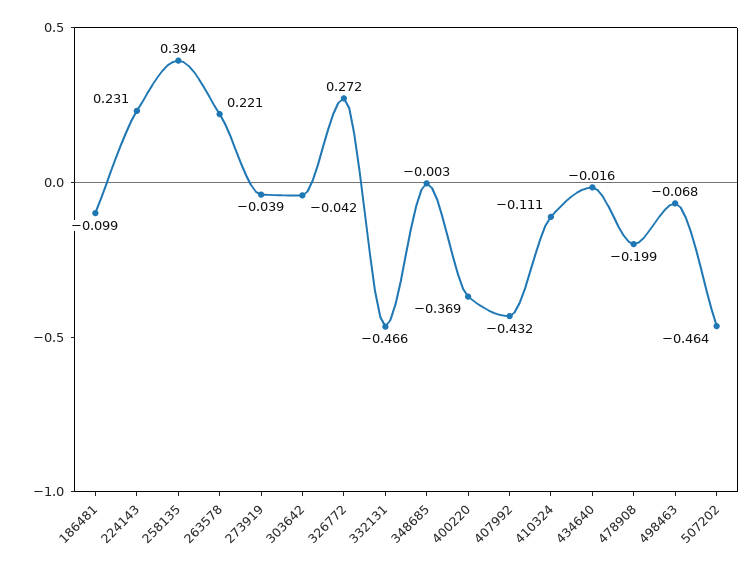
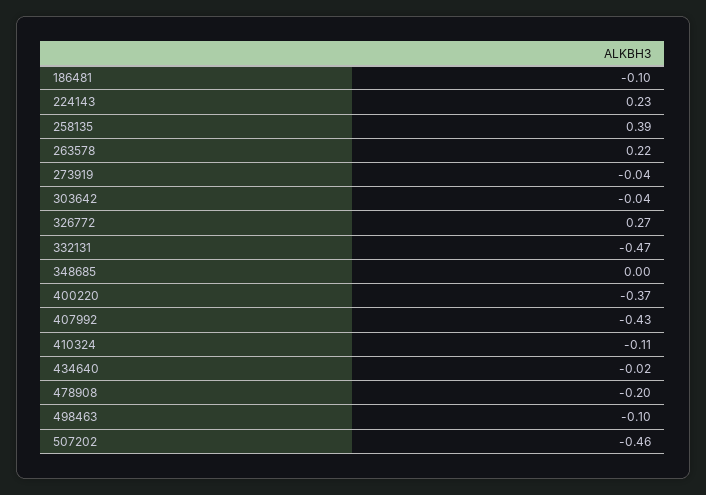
498463: -0.068 -> -0.1

